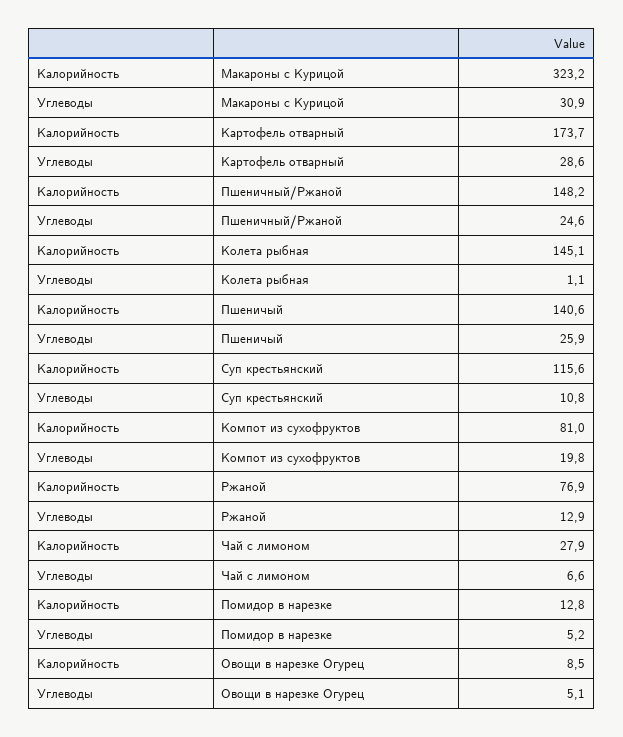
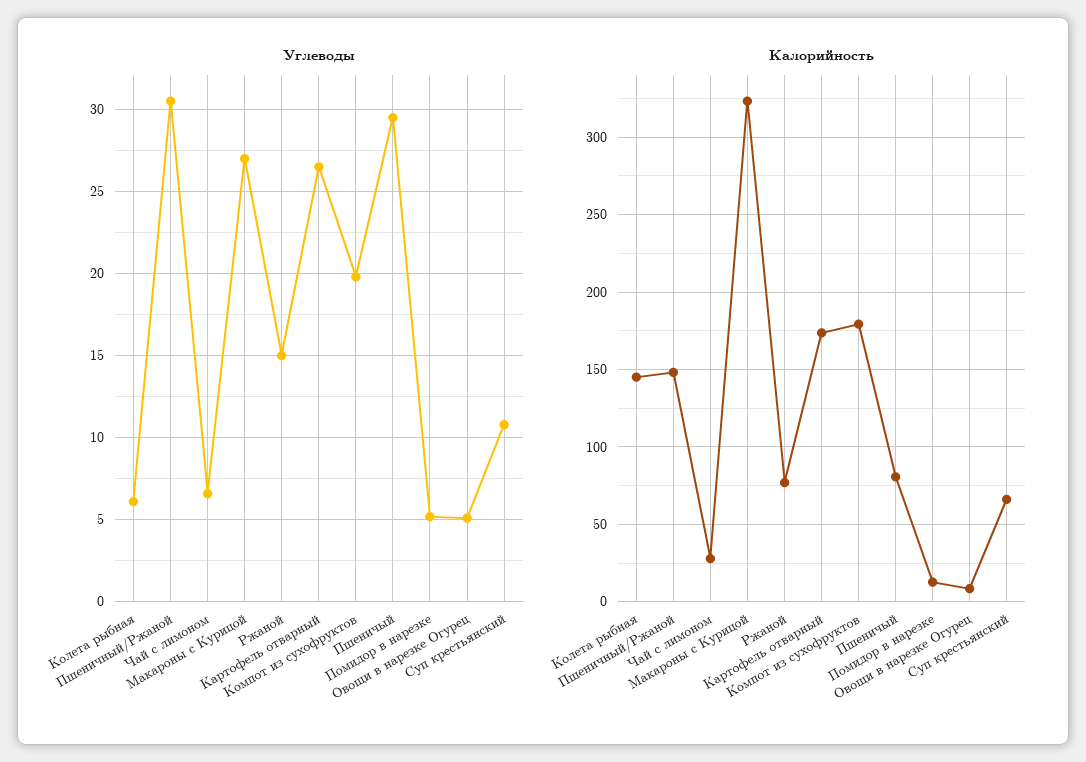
Углеводы, Макароны с Курицой: 30.9 -> 27
Углеводы, Картофель отварный: 28.6 -> 26.5
Углеводы, Пшеничный/Ржаной: 24.6 -> 30.5
Углеводы, Колета рыбная: 1.1 -> 6
Калорийность, Пшеничый: 140.6 -> 80
Углеводы, Пшеничый: 25.9 -> 29.5
Калорийность, Суп крестьянский: 115.6 -> 65
Калорийность, Компот из сухофруктов: 81 -> 180
Углеводы, Ржаной: 12.9 -> 15

